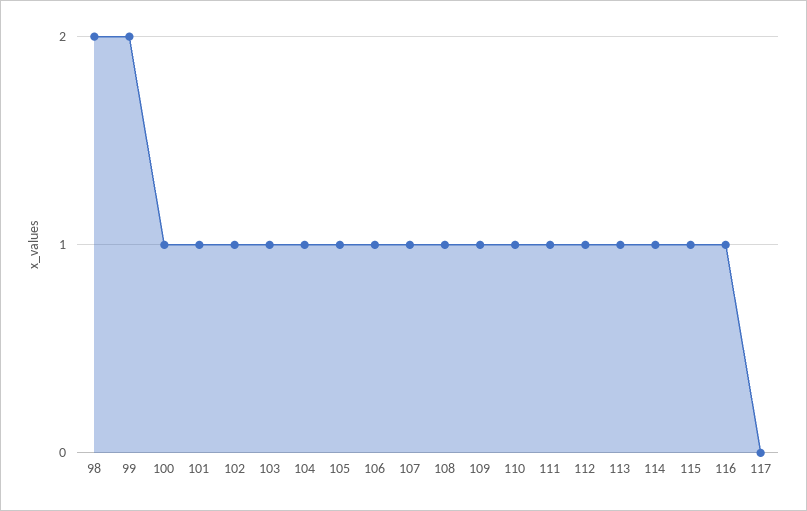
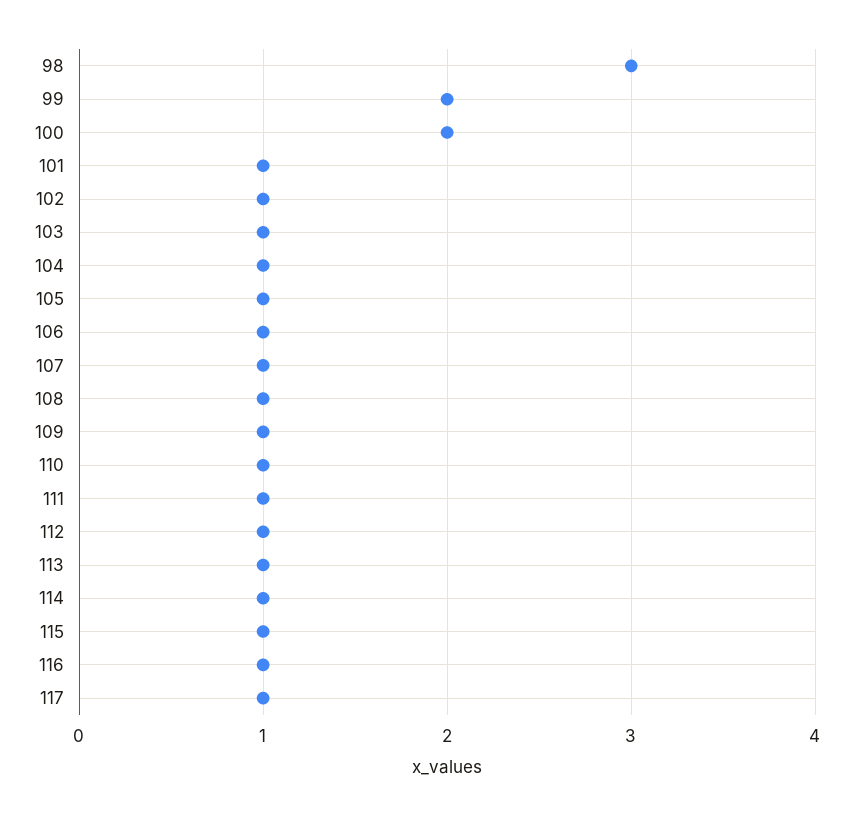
98: 2 -> 3
100: 1 -> 2
117: 0 -> 1

